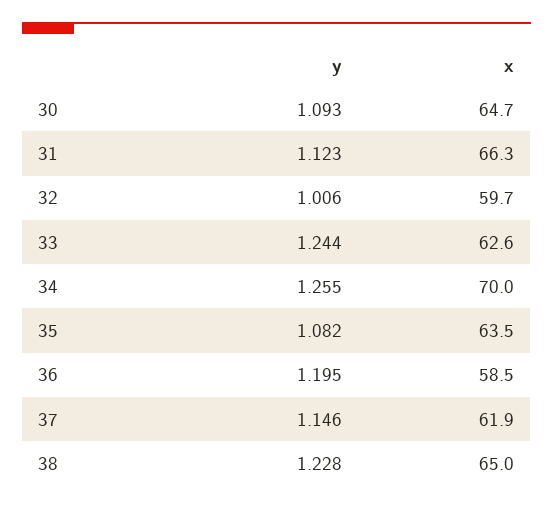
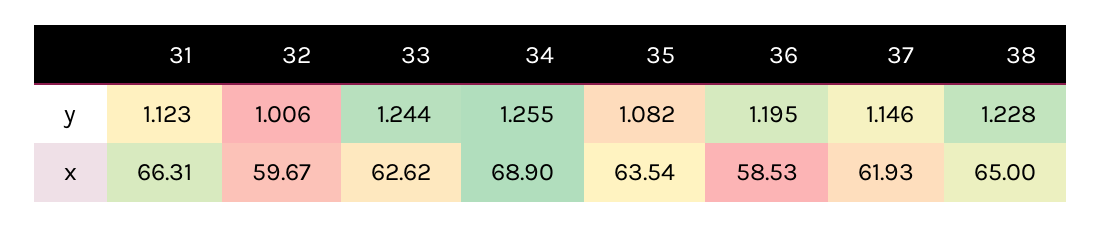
y, 30: 1.093 -> none
x, 30: 64.7 -> none
x, 34: 70 -> 68.9

